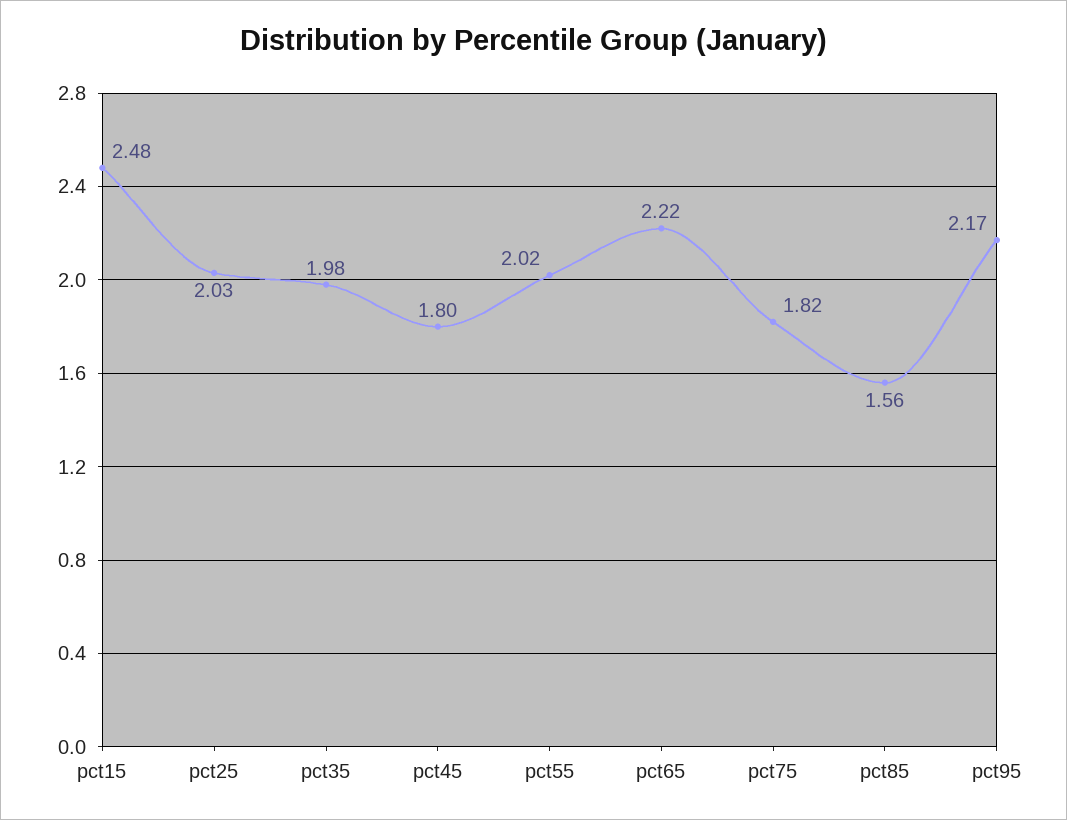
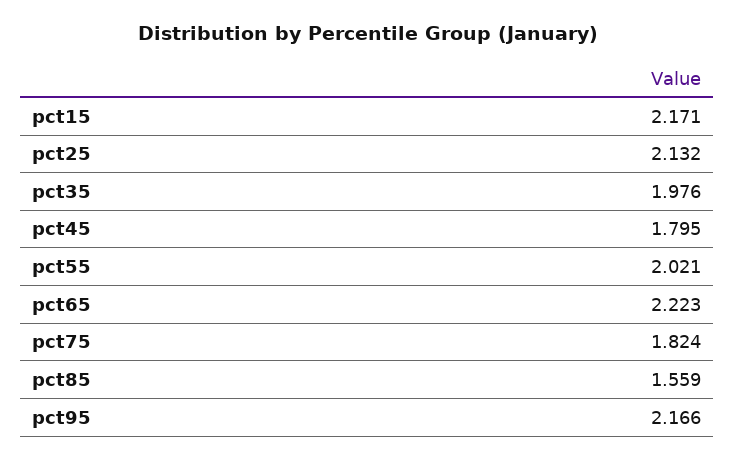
pct15: 2.48 -> 2.171
pct25: 2.03 -> 2.132

